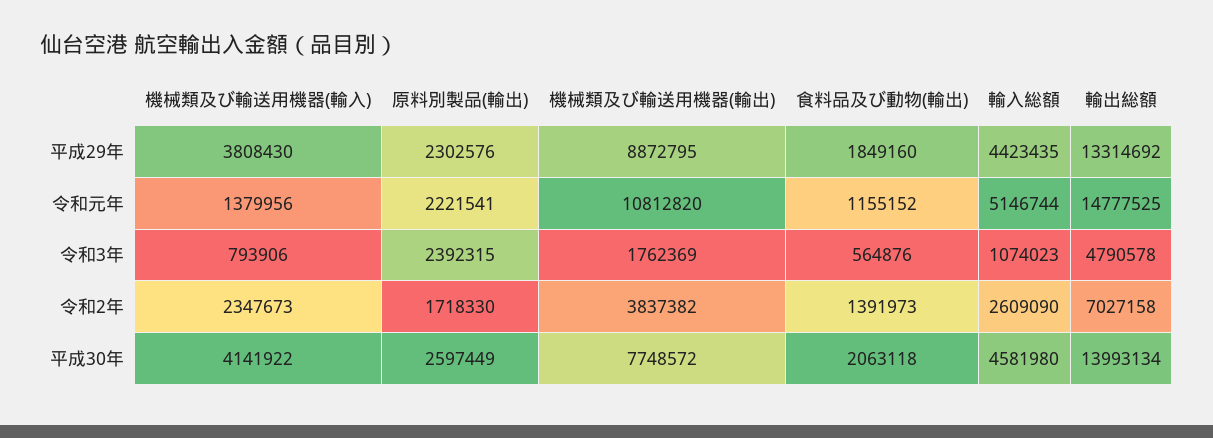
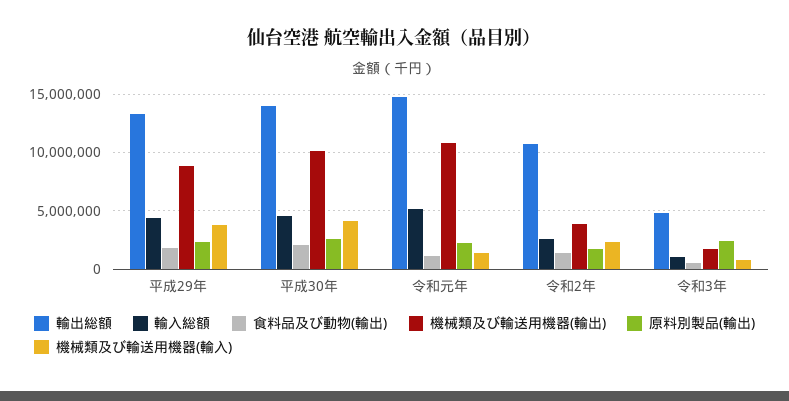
輸出総額, 令和2年: 7027158 -> 11000000
機械類及び輸送用機器(輸出), 平成30年: 7748572 -> 10000000

